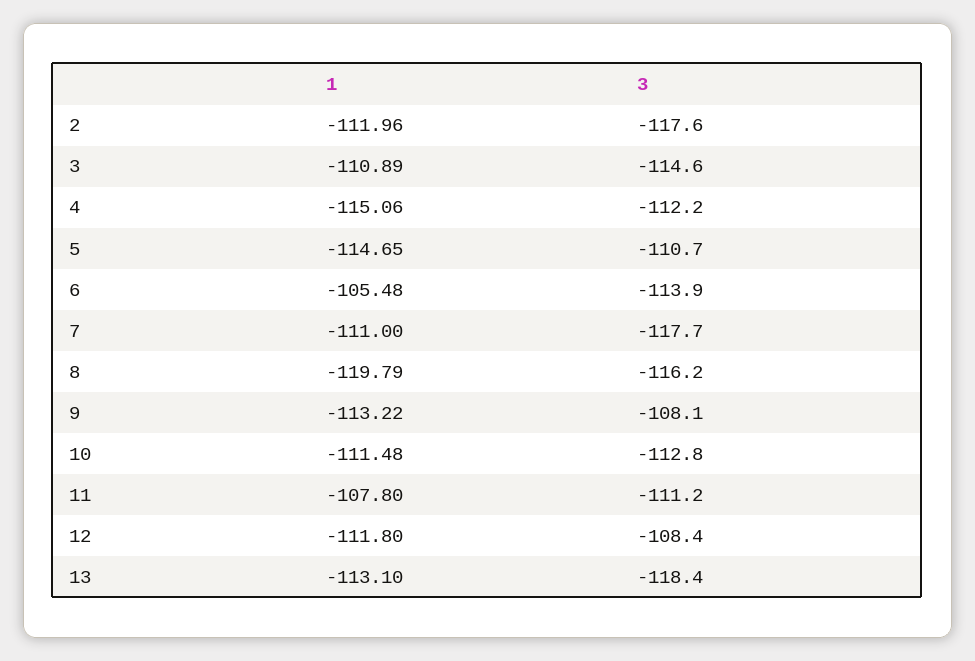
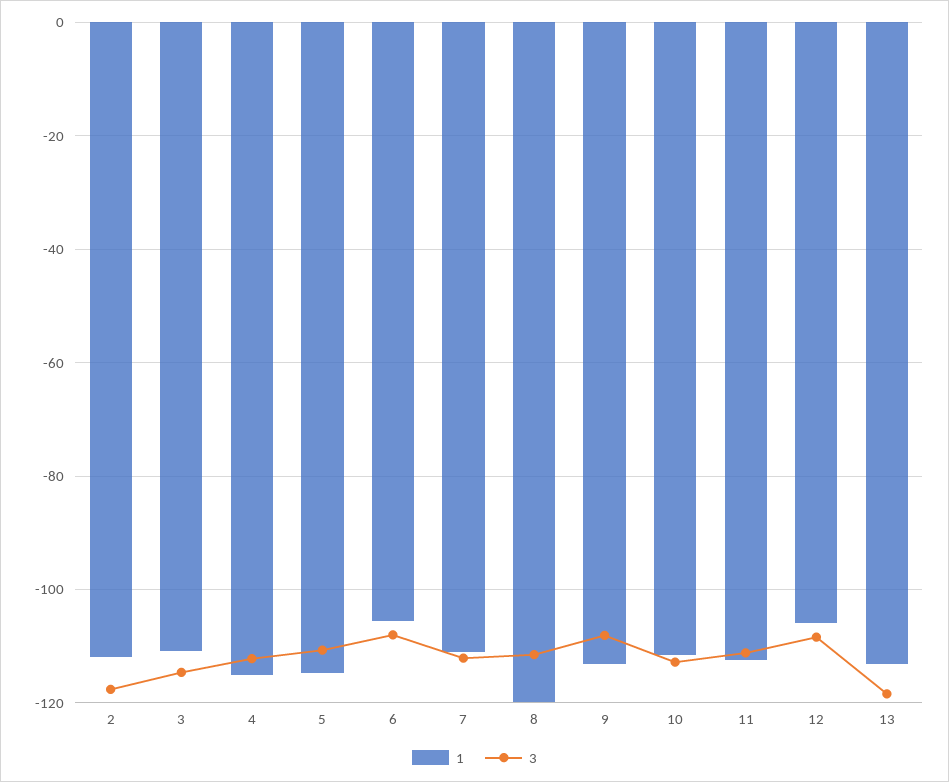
3, 6: -113.9 -> -108
3, 7: -117.7 -> -112
3, 8: -116.2 -> -112
1, 11: -107.8 -> -112
1, 12: -111.8 -> -106

